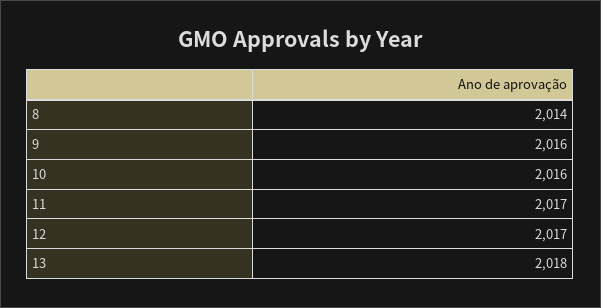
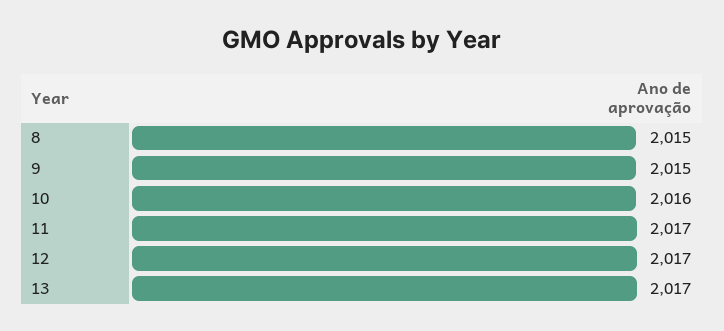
8: 2014 -> 2015
9: 2016 -> 2015
13: 2018 -> 2017

